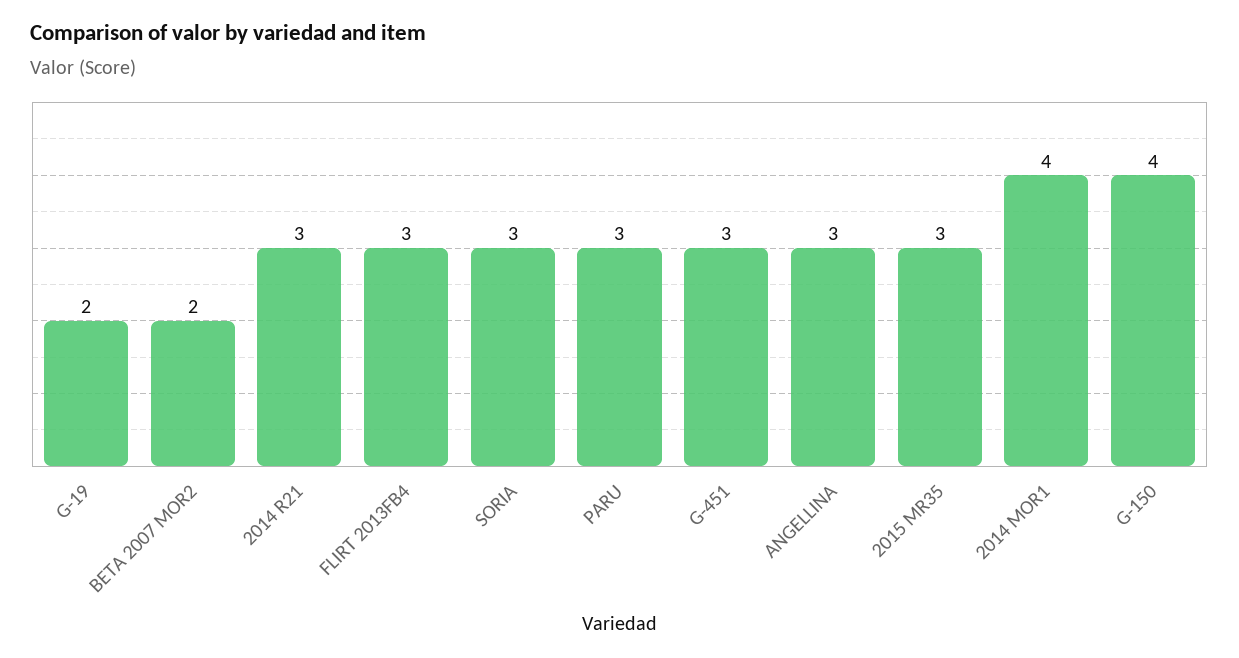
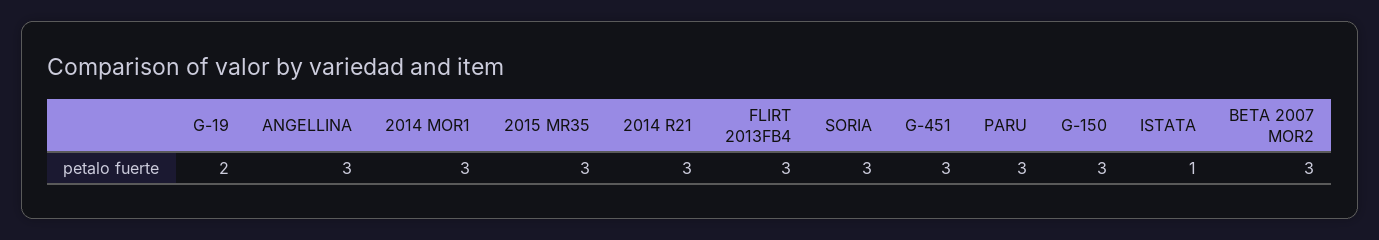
BETA 2007 MOR2: 2 -> 3
2014 MOR1: 4 -> 3
G-150: 4 -> 3
ISTATA: none -> 1

